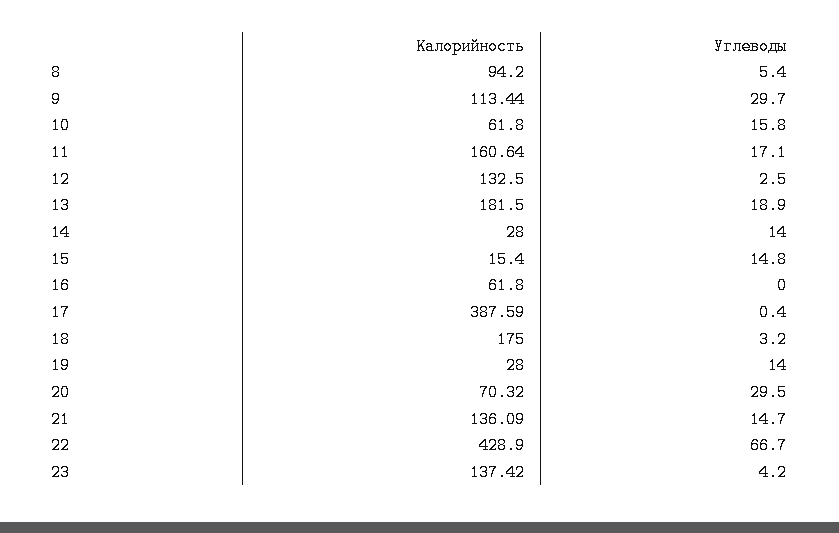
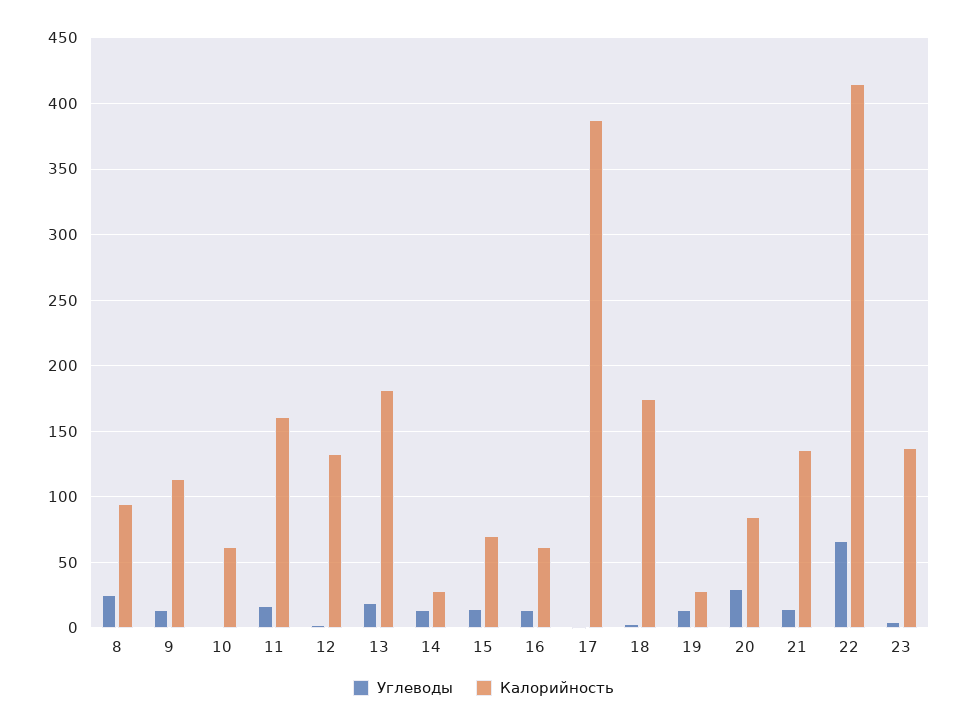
Углеводы, 8: 5.4 -> 25
Углеводы, 9: 29.7 -> 15
Углеводы, 10: 15.8 -> 0
Калорийность, 15: 15.4 -> 70
Углеводы, 16: 0 -> 15
Калорийность, 20: 70.32 -> 85
Калорийность, 22: 428.9 -> 415

